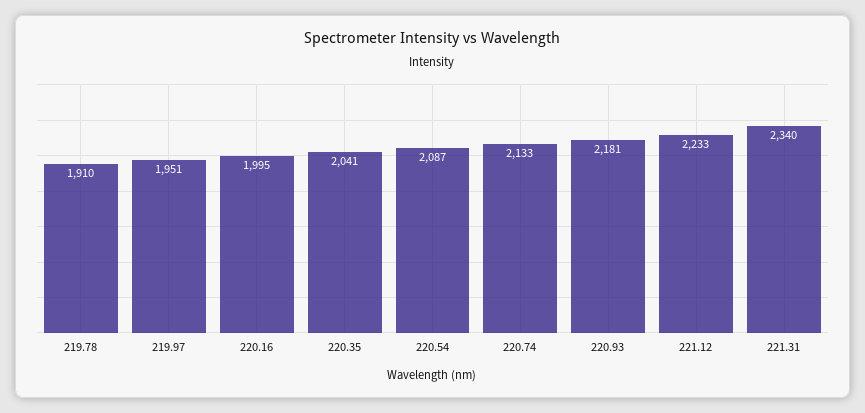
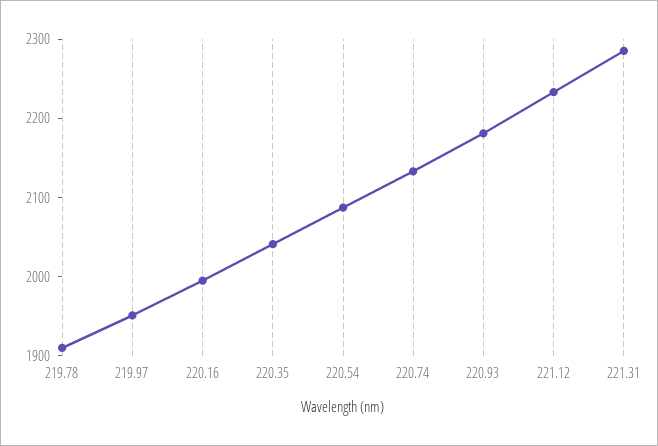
221.31: 2340 -> 2280

